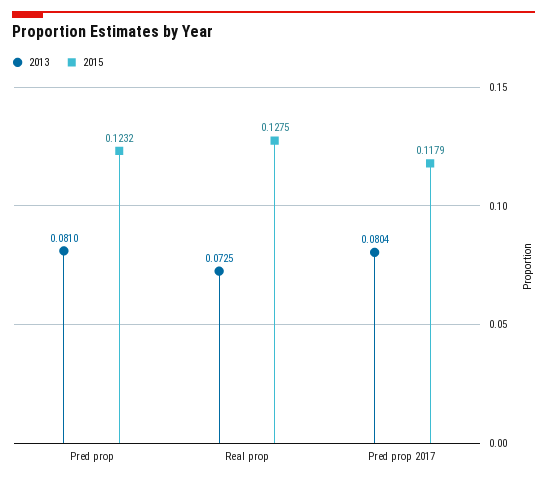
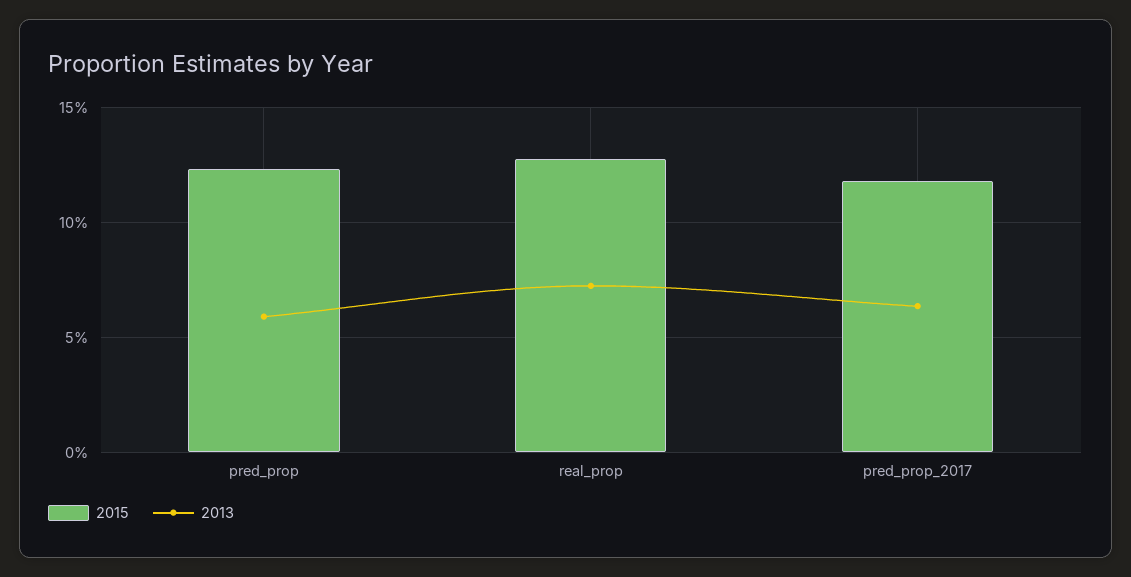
2013, Pred prop: 0.081 -> 0.06
2013, Pred prop 2017: 0.0804 -> 0.065

